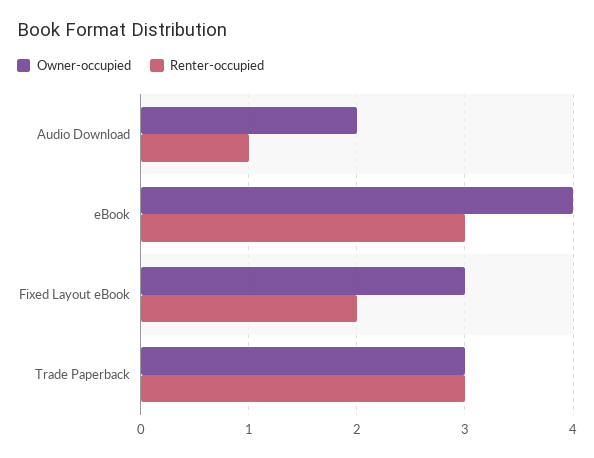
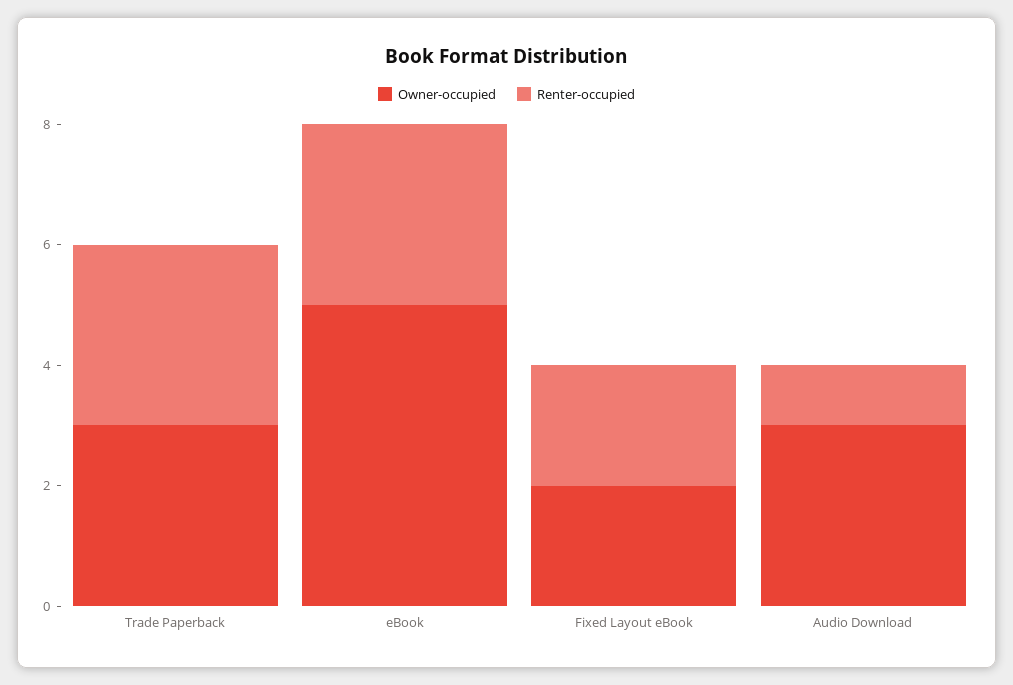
Owner-occupied, Audio Download: 2 -> 3
Owner-occupied, eBook: 4 -> 5
Owner-occupied, Fixed Layout eBook: 3 -> 2

